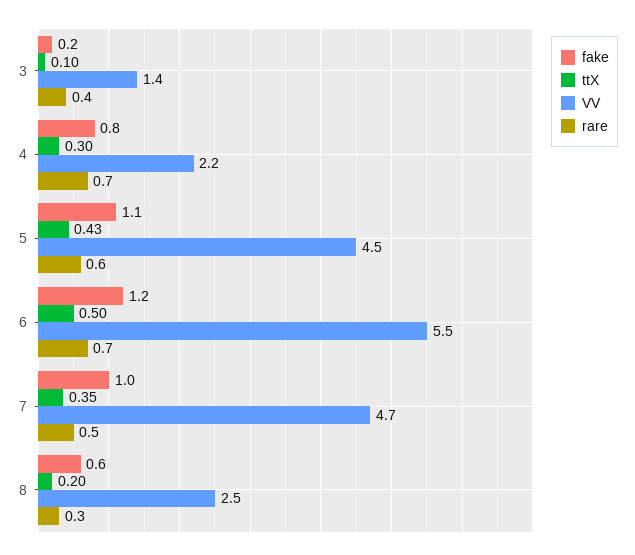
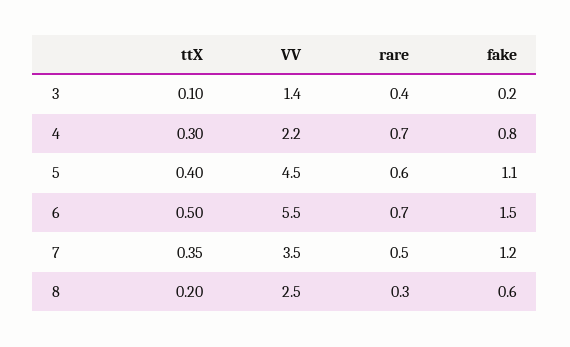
ttX, 5: 0.43 -> 0.4
fake, 6: 1.2 -> 1.5
fake, 7: 1 -> 1.2
VV, 7: 4.7 -> 3.5

